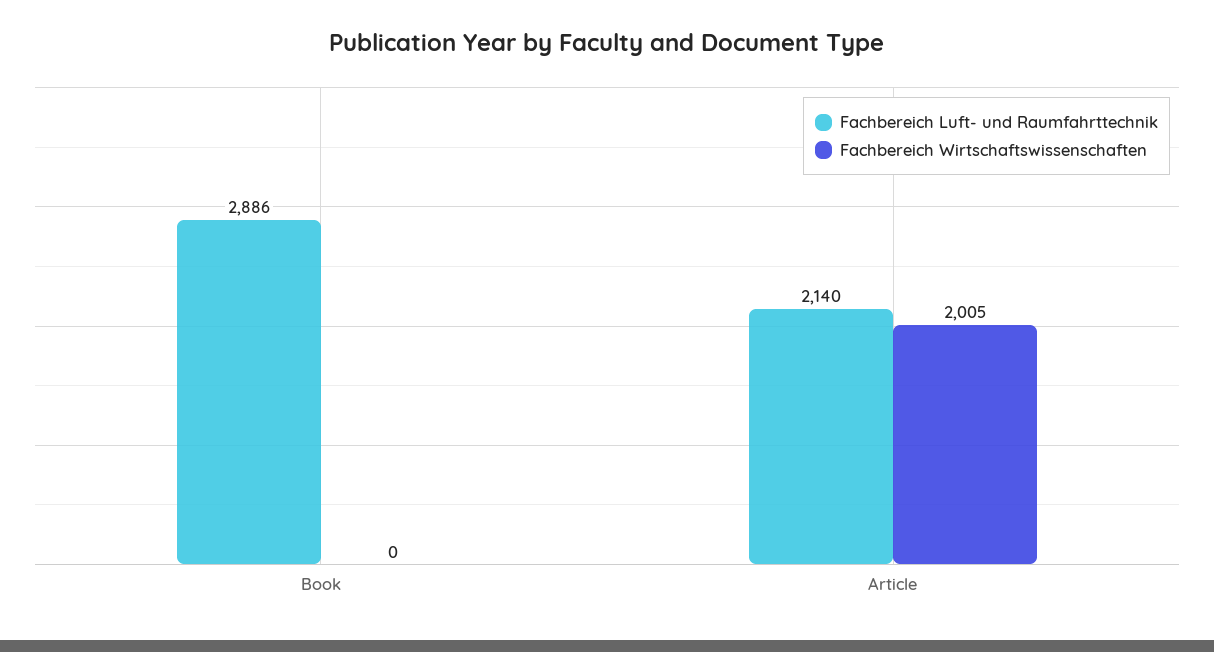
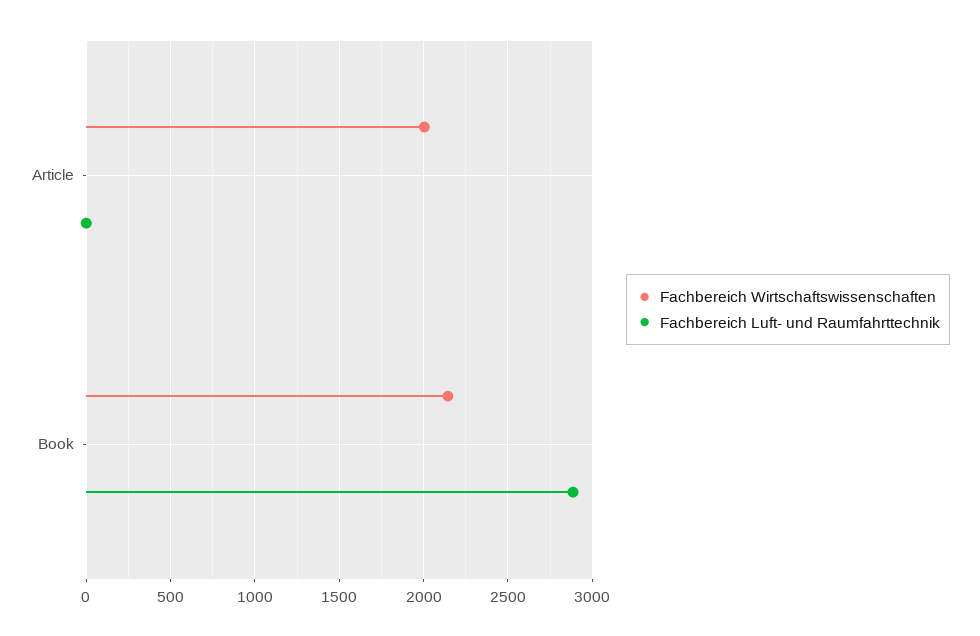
Fachbereich Wirtschaftswissenschaften, Book: 0 -> 2150
Fachbereich Luft- und Raumfahrttechnik, Article: 2140 -> 0

